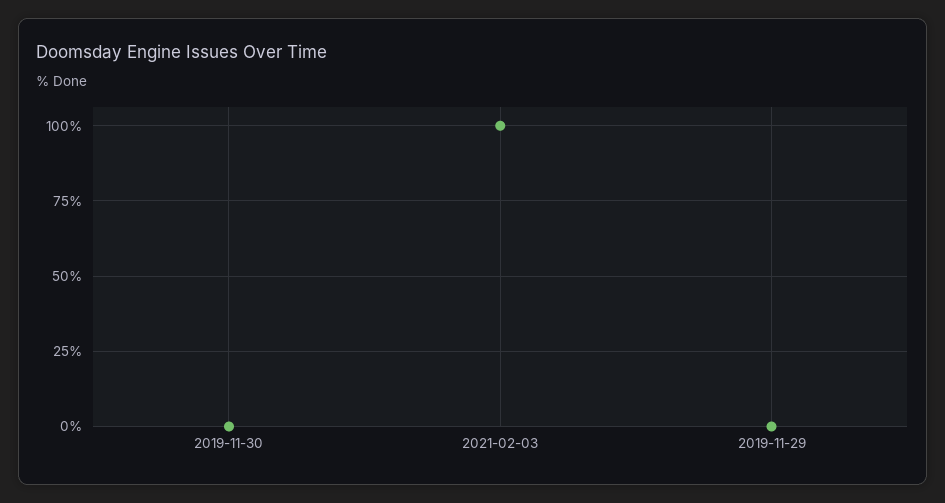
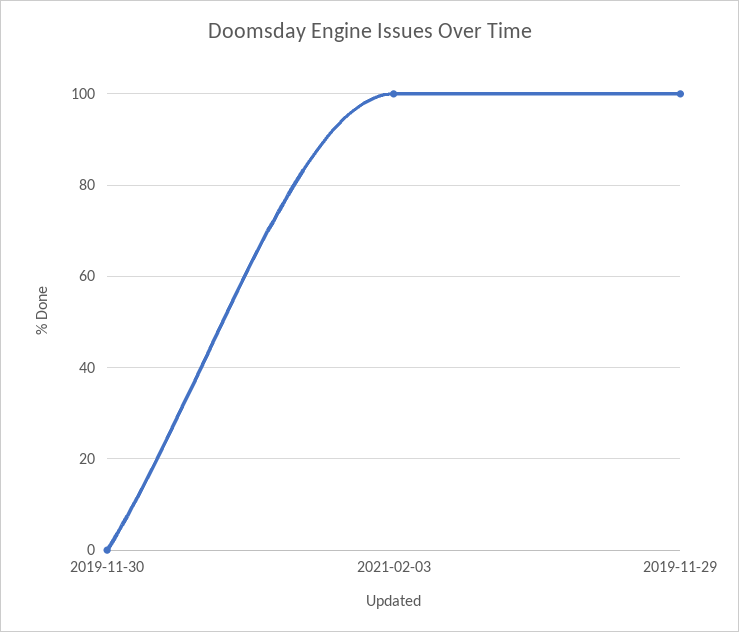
2019-11-29: 0 -> 100

